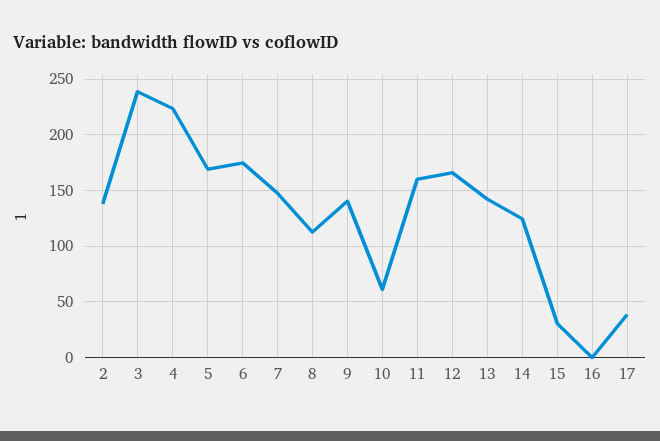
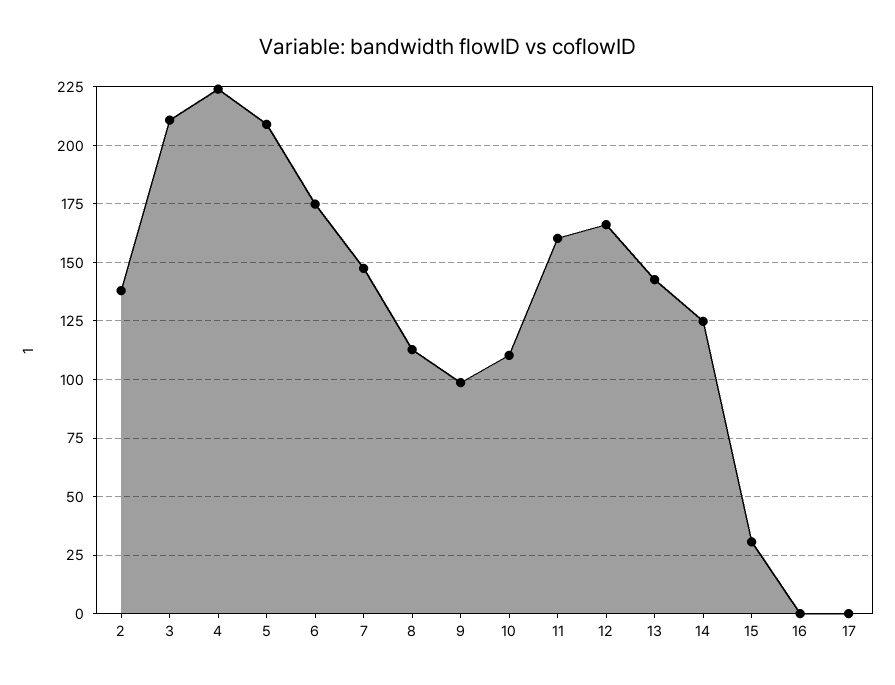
3: 240 -> 210
5: 170 -> 210
9: 140 -> 100
10: 60 -> 110
17: 40 -> 0

